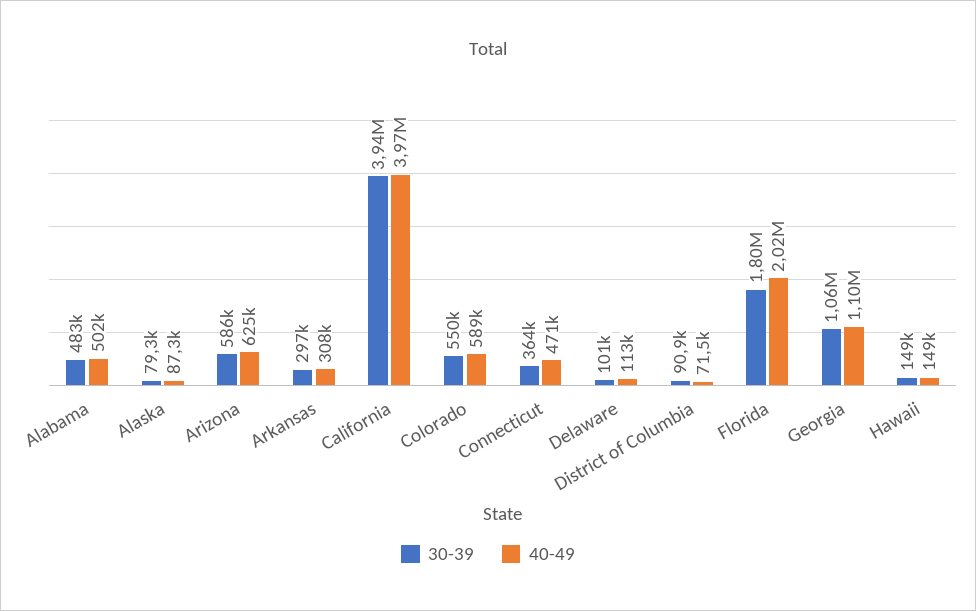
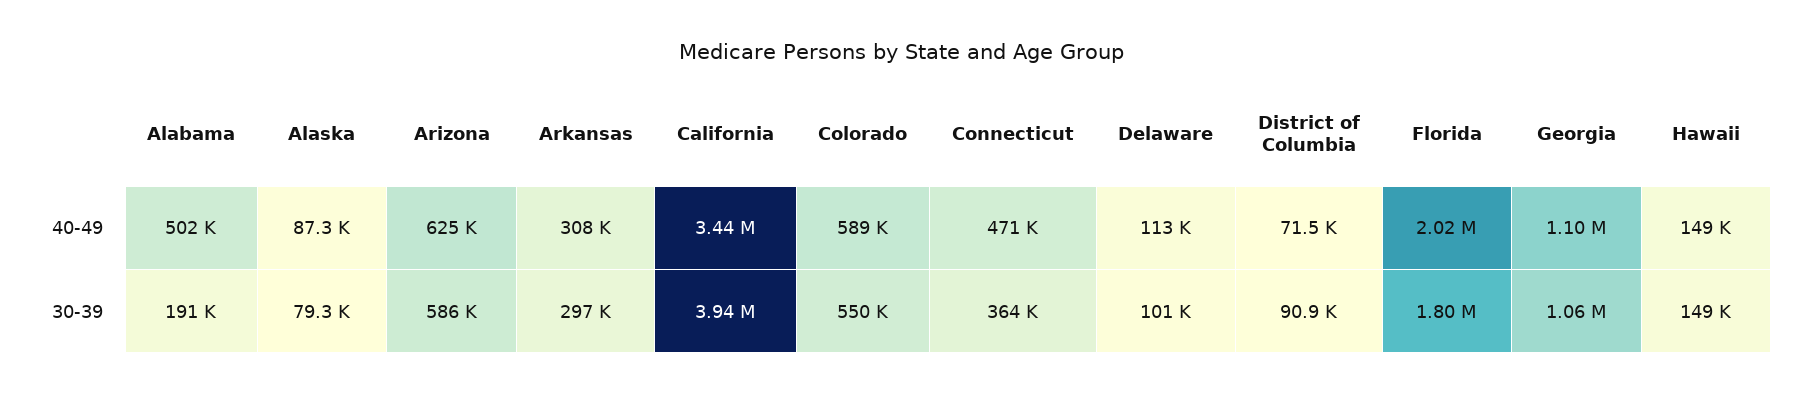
30-39, Alabama: 483000 -> 191000
40-49, California: 3970000 -> 3440000

